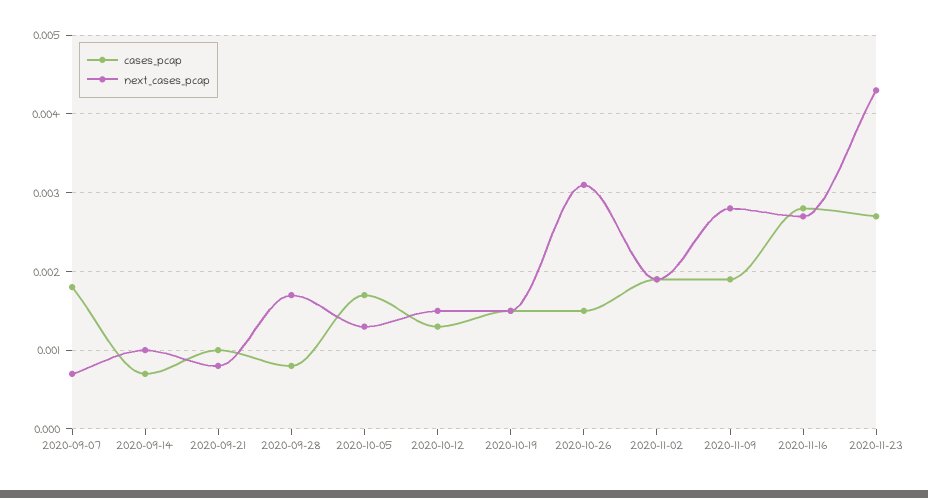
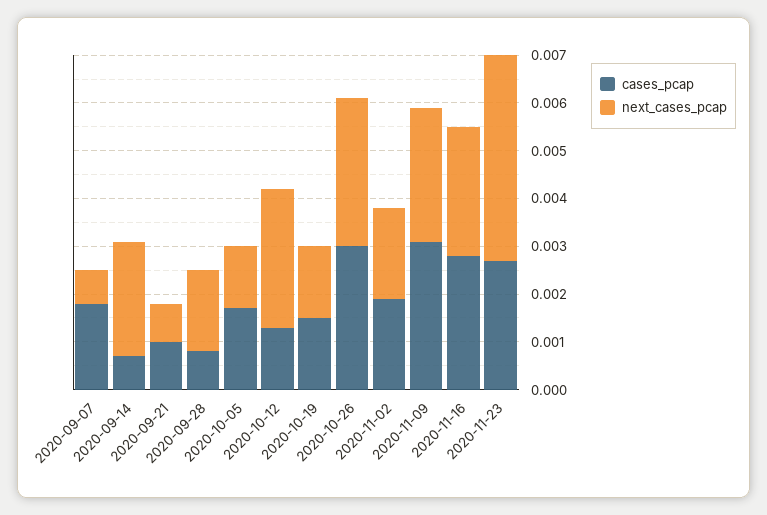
next_cases_pcap, 2020-09-14: 0.001 -> 0.0025
next_cases_pcap, 2020-10-12: 0.0015 -> 0.003
cases_pcap, 2020-10-26: 0.0015 -> 0.003
cases_pcap, 2020-11-09: 0.0019 -> 0.003

